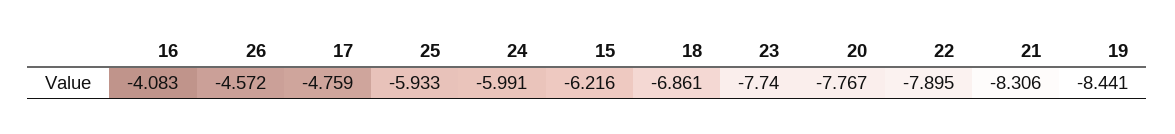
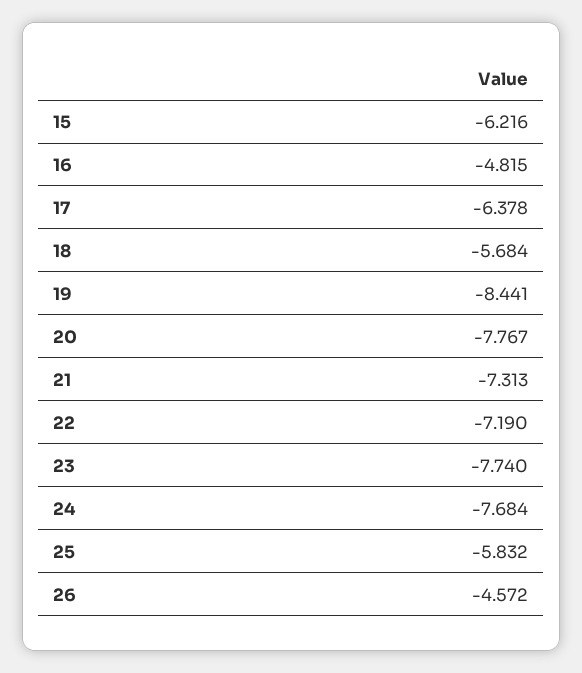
16: -4.083 -> -4.815
17: -4.759 -> -6.378
25: -5.933 -> -5.832
24: -5.991 -> -7.684
18: -6.861 -> -5.684
22: -7.895 -> -7.19
21: -8.306 -> -7.313

